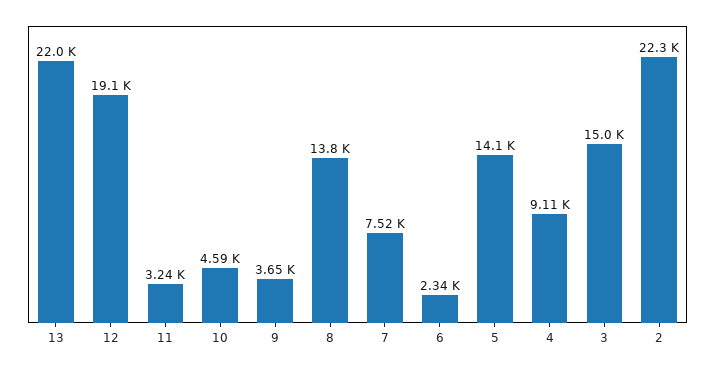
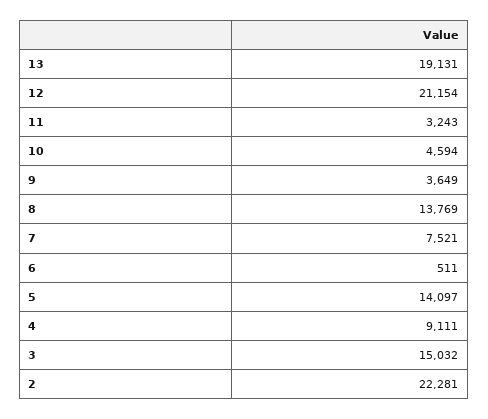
13: 22000 -> 19131
12: 19100 -> 21154
6: 2340 -> 511

